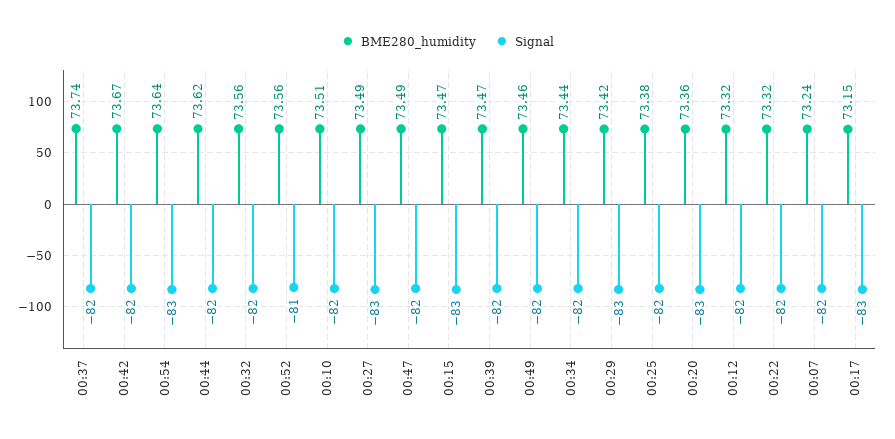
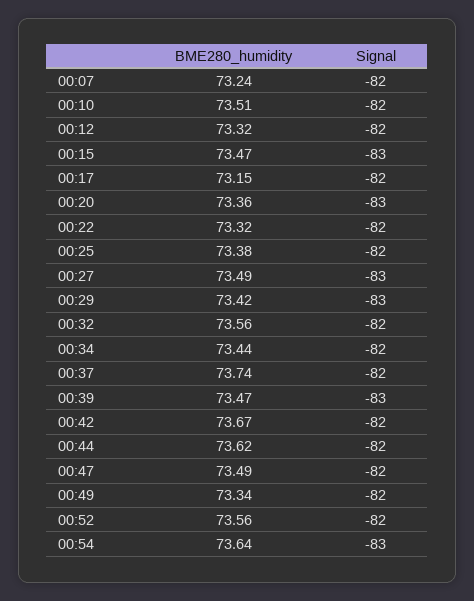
Signal, 00:52: -81 -> -82
Signal, 00:39: -82 -> -83
BME280_humidity, 00:49: 73.46 -> 73.34
Signal, 00:17: -83 -> -82

